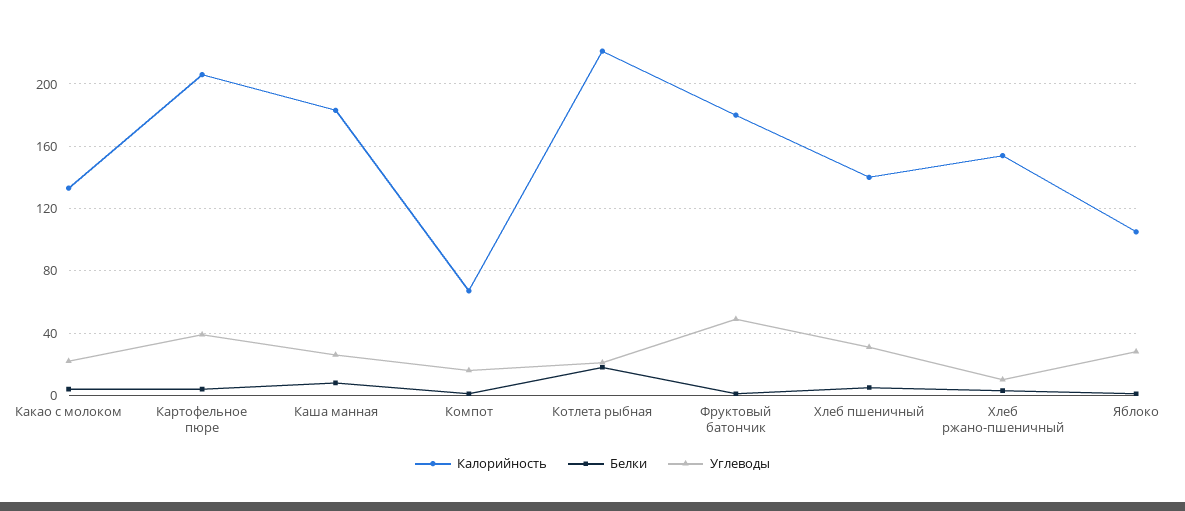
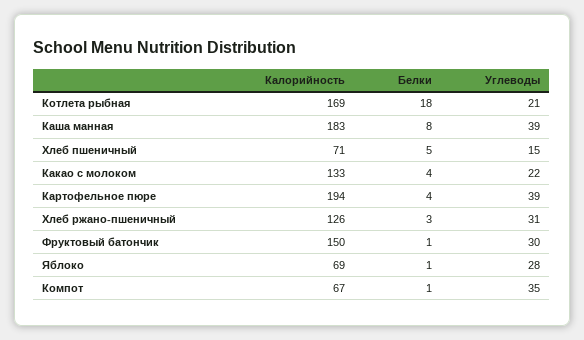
Калорийность, Картофельное пюре: 205 -> 194
Углеводы, Каша манная: 25 -> 39
Углеводы, Компот: 15 -> 35
Калорийность, Котлета рыбная: 220 -> 169
Калорийность, Фруктовый батончик: 180 -> 150
Углеводы, Фруктовый батончик: 50 -> 30
Калорийность, Хлеб пшеничный: 140 -> 71
Углеводы, Хлеб пшеничный: 30 -> 15
Калорийность, Хлеб ржано-пшеничный: 155 -> 126
Углеводы, Хлеб ржано-пшеничный: 10 -> 31
Калорийность, Яблоко: 105 -> 69

